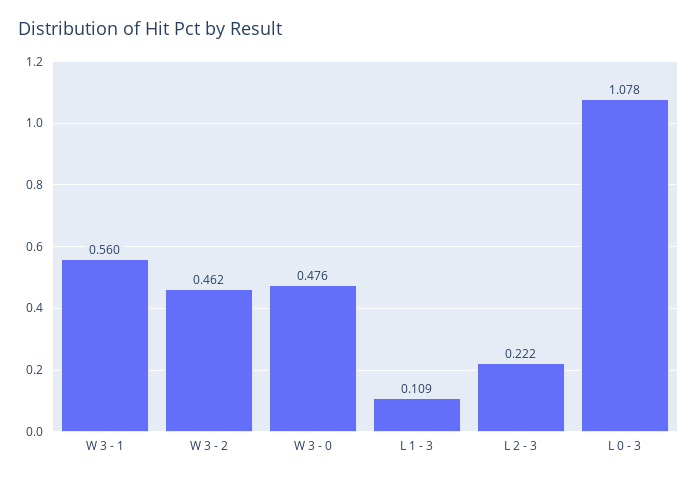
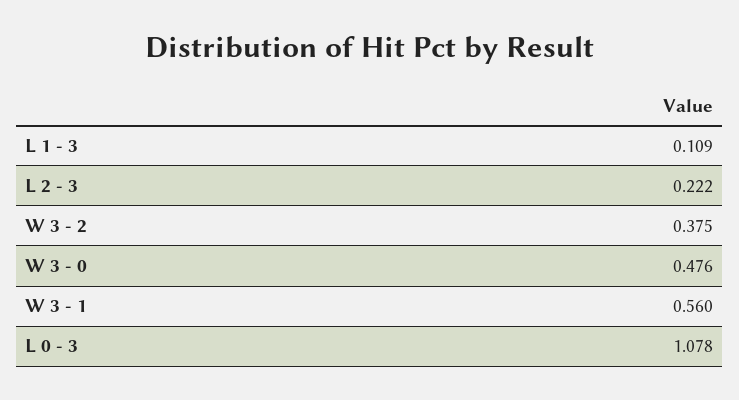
W 3 - 2: 0.462 -> 0.375

